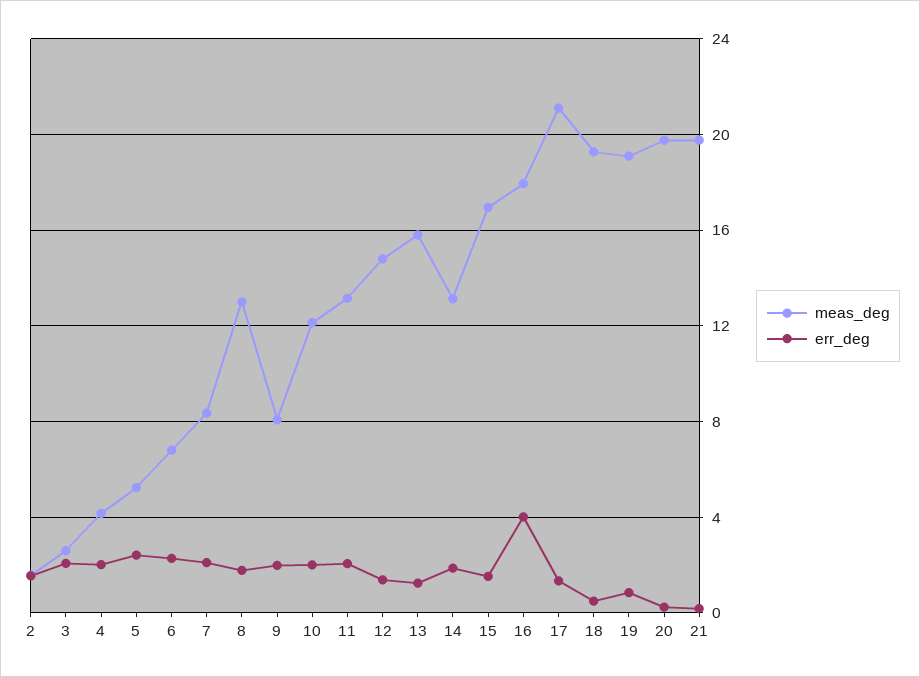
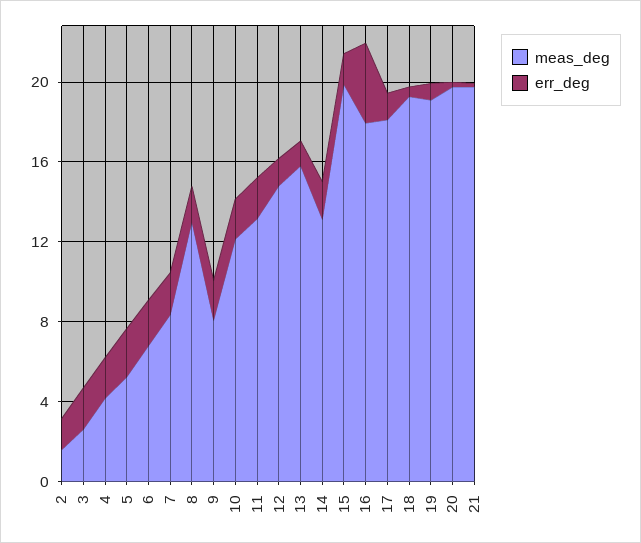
meas_deg, 15: 17 -> 20
meas_deg, 17: 21 -> 18

